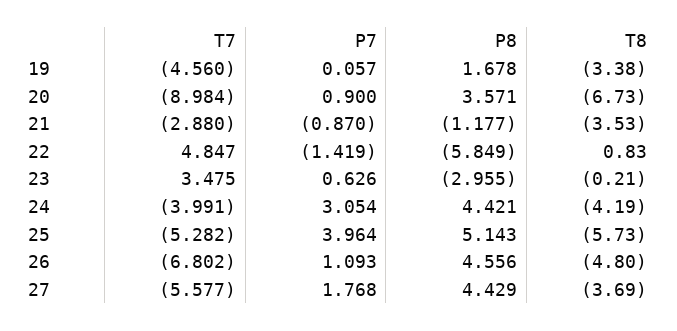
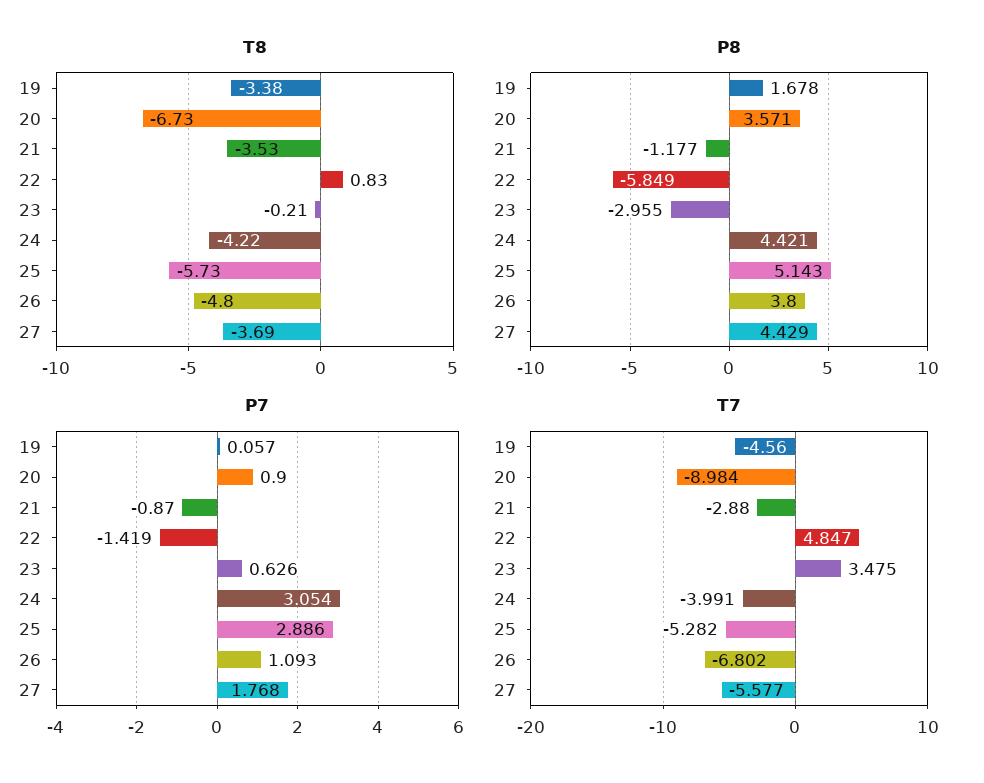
T8, 24: -4.19 -> -4.22
P7, 25: 3.964 -> 2.886
P8, 26: 4.556 -> 3.8

